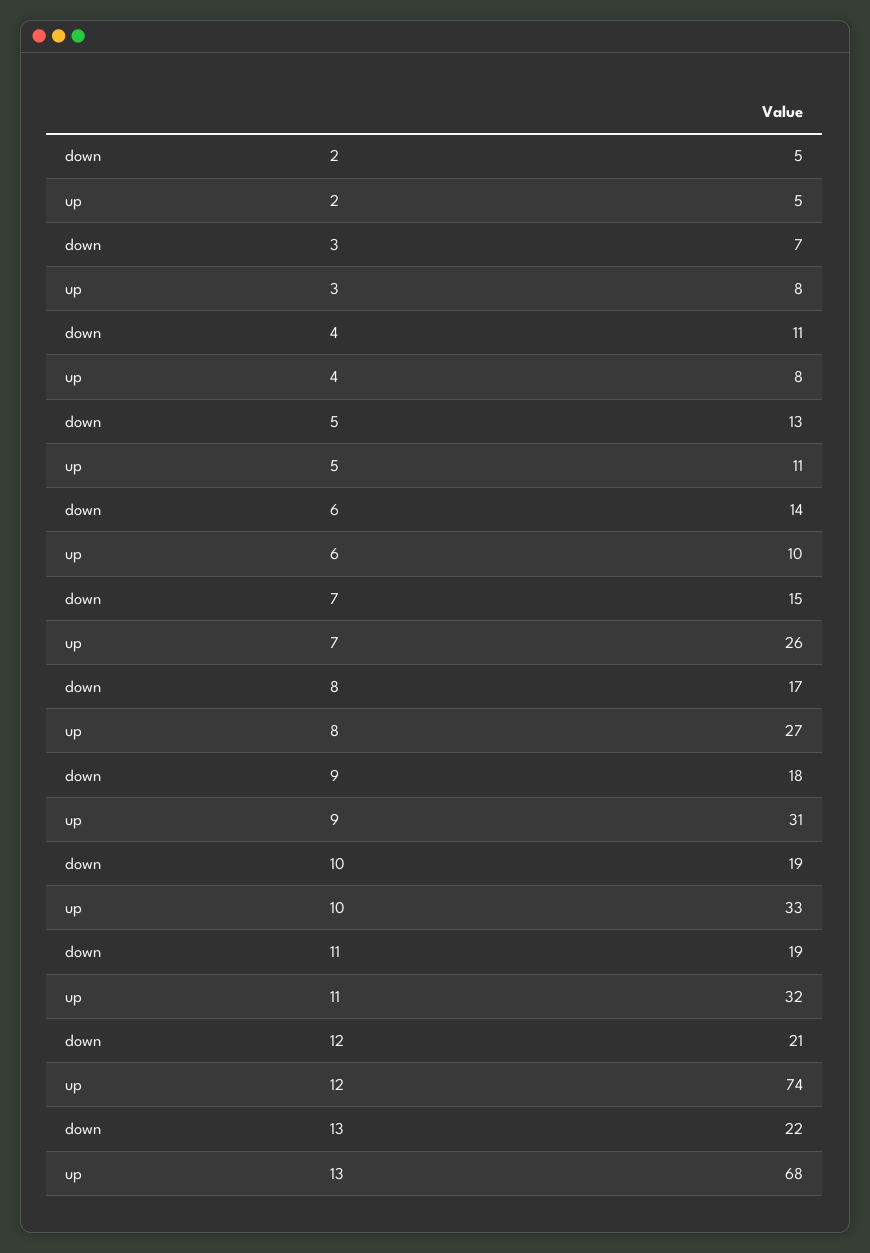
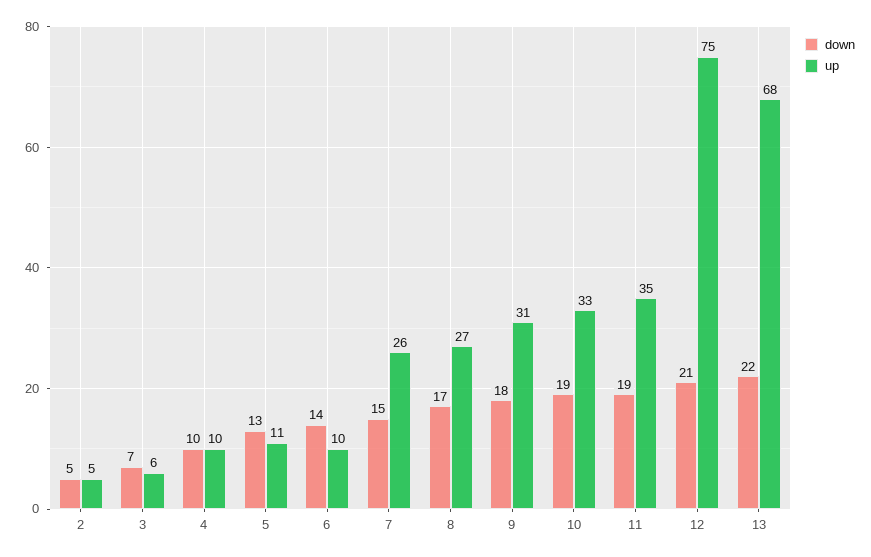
up, 3: 8 -> 6
down, 4: 11 -> 10
up, 4: 8 -> 10
up, 11: 32 -> 35
up, 12: 74 -> 75

